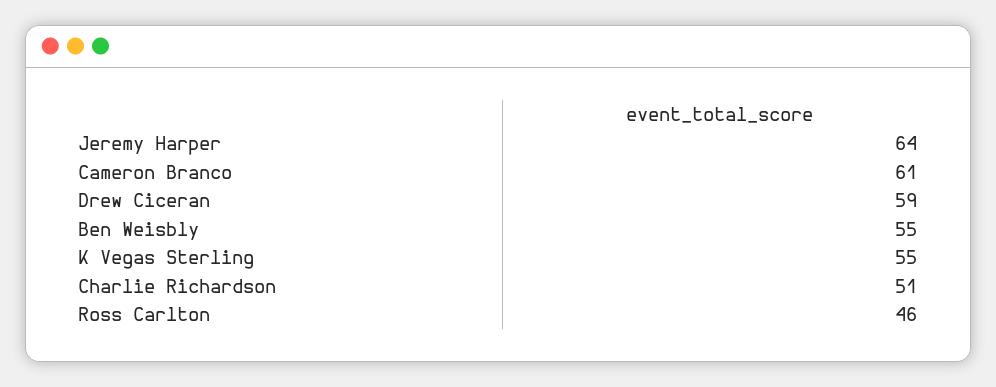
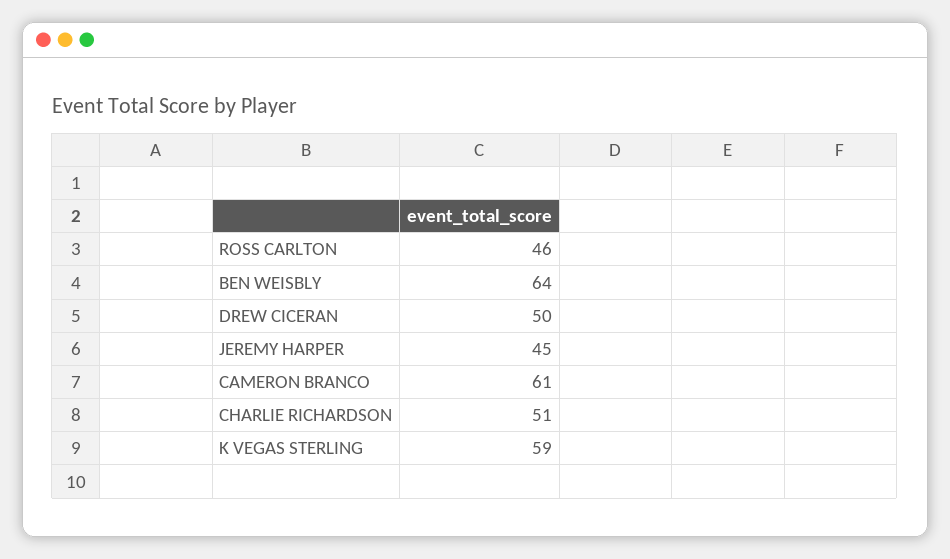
Jeremy Harper: 64 -> 45
Drew Ciceran: 59 -> 50
Ben Weisbly: 55 -> 64
K Vegas Sterling: 55 -> 59

